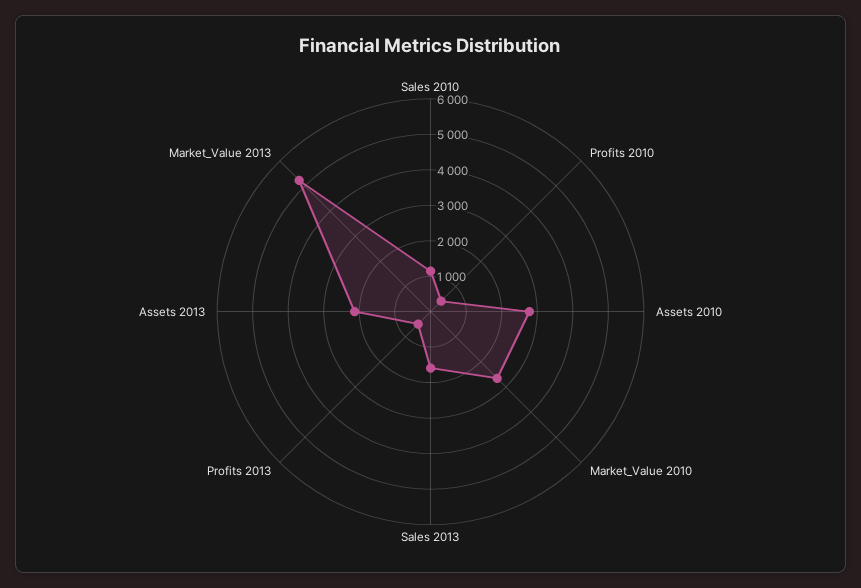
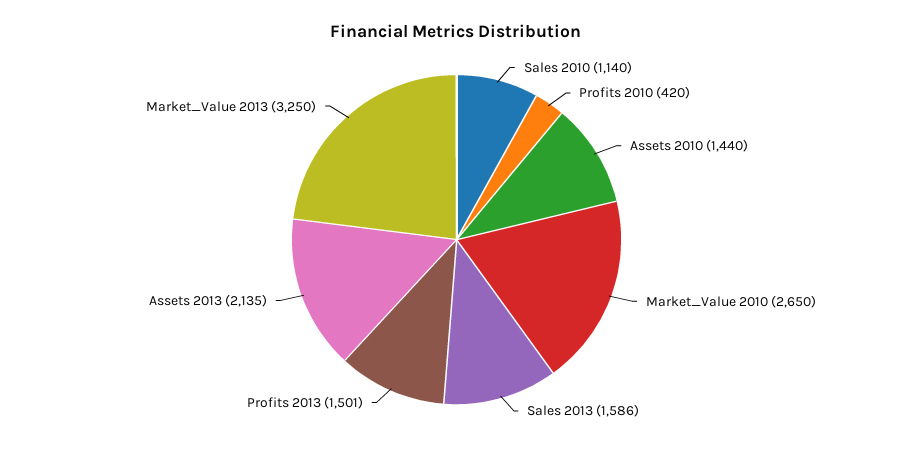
Assets 2010: 2750 -> 1440
Profits 2013: 500 -> 1501
Market_Value 2013: 5250 -> 3250

